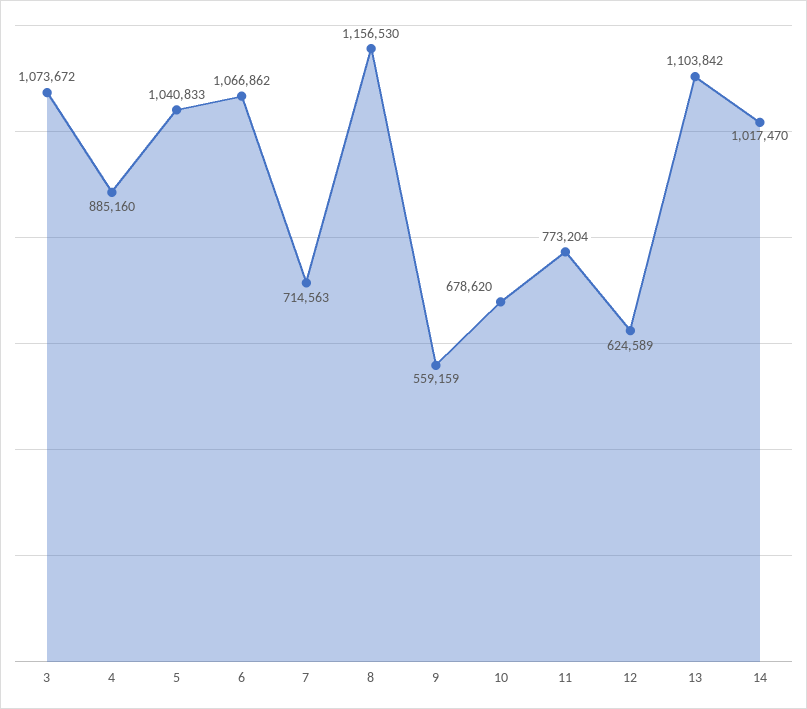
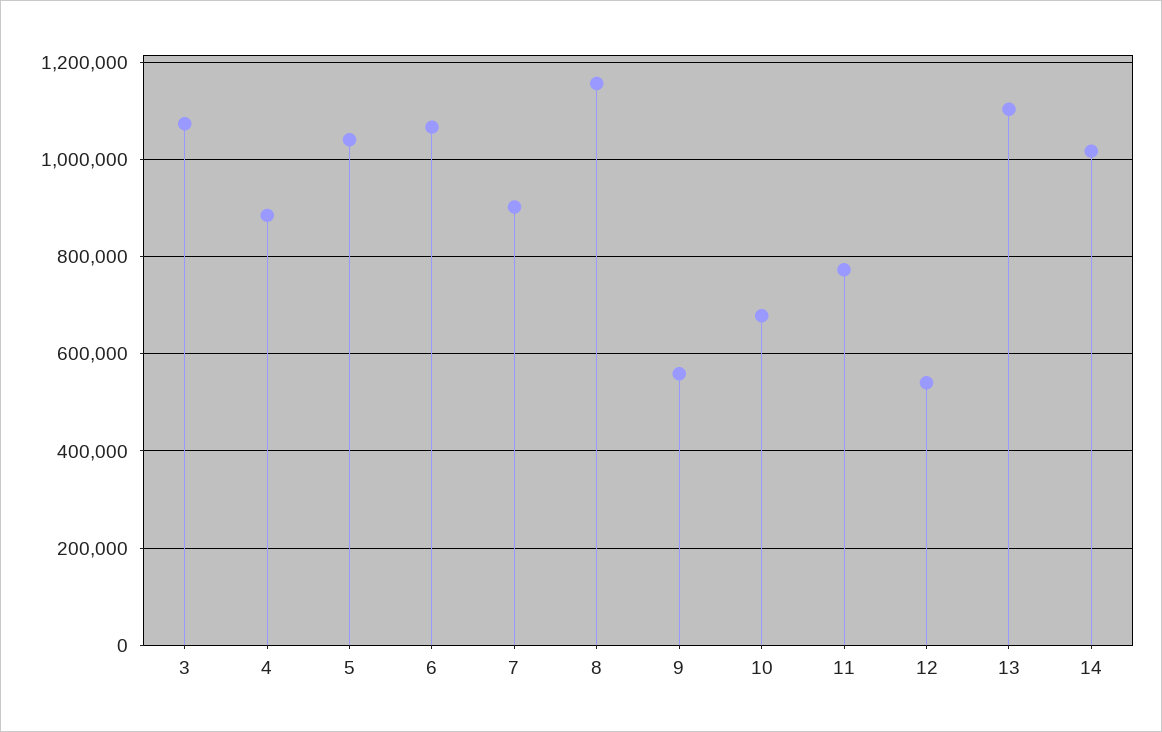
7: 714563 -> 900000
12: 624589 -> 540000

